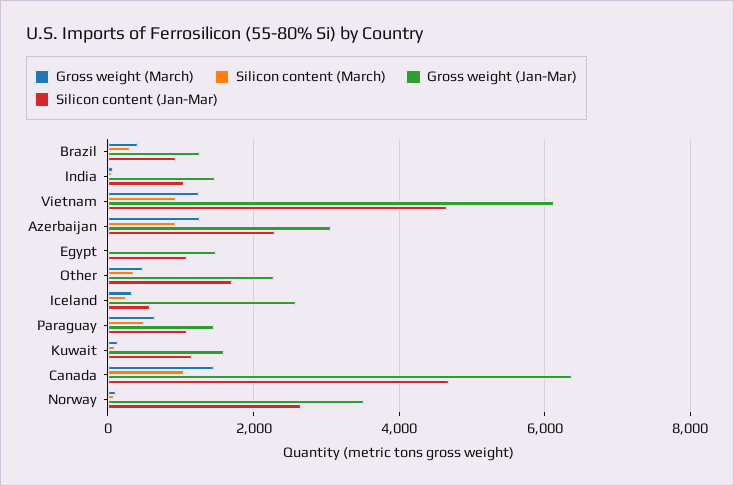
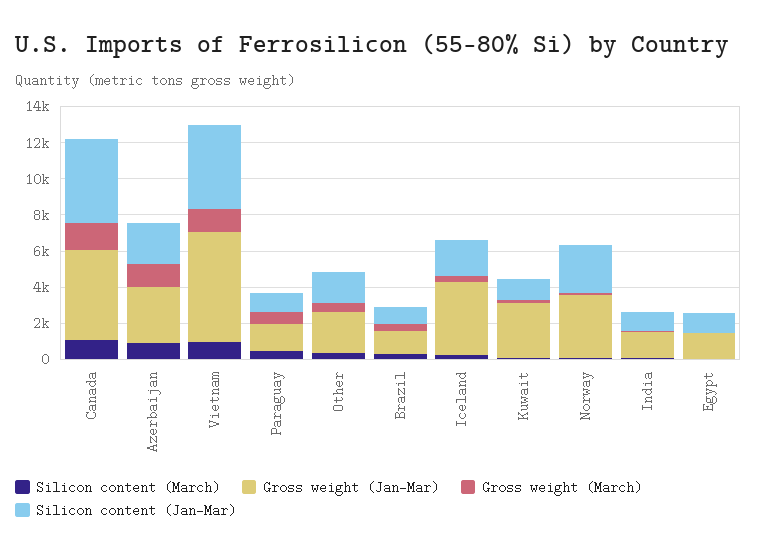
Gross weight (Jan-Mar), Iceland: 2600 -> 4000
Silicon content (Jan-Mar), Iceland: 600 -> 2000
Gross weight (Jan-Mar), Kuwait: 1600 -> 3000
Gross weight (Jan-Mar), Canada: 6400 -> 5000

